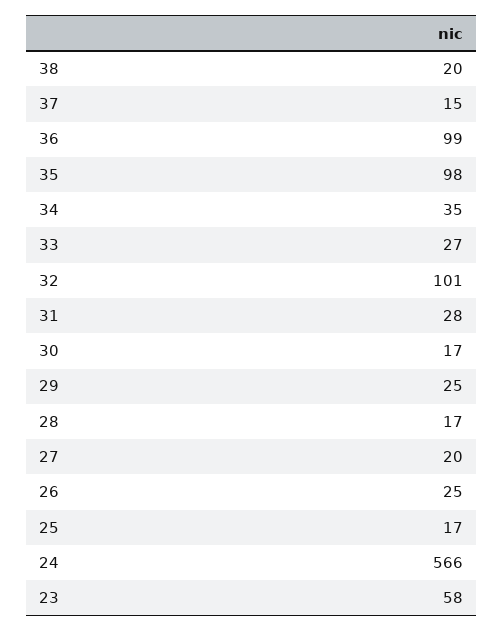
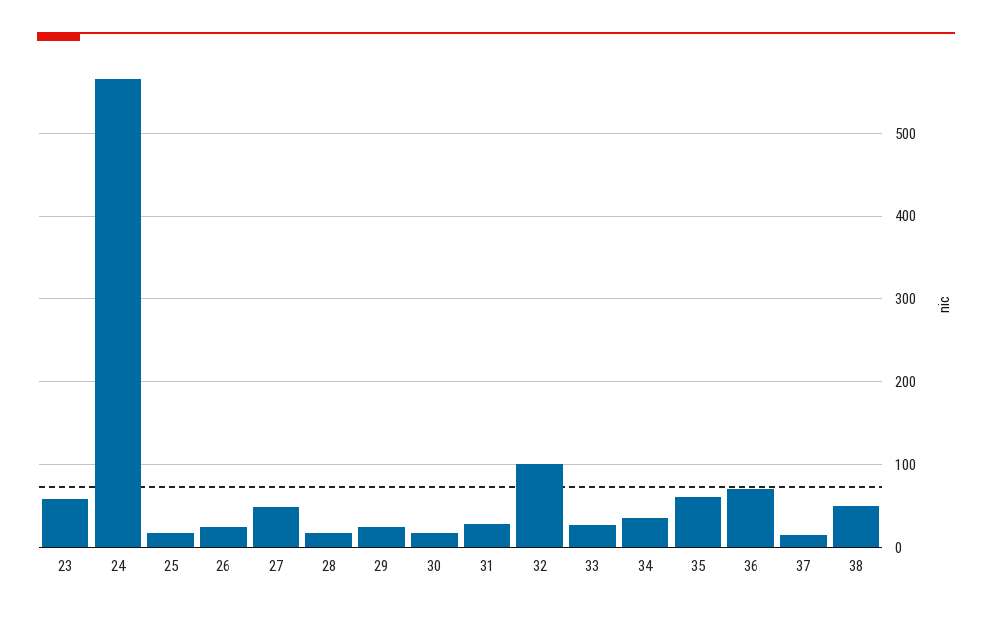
38: 20 -> 50
36: 99 -> 70
35: 98 -> 60
27: 20 -> 50

